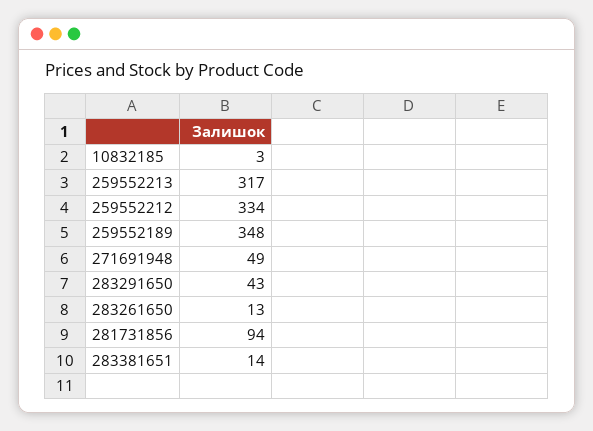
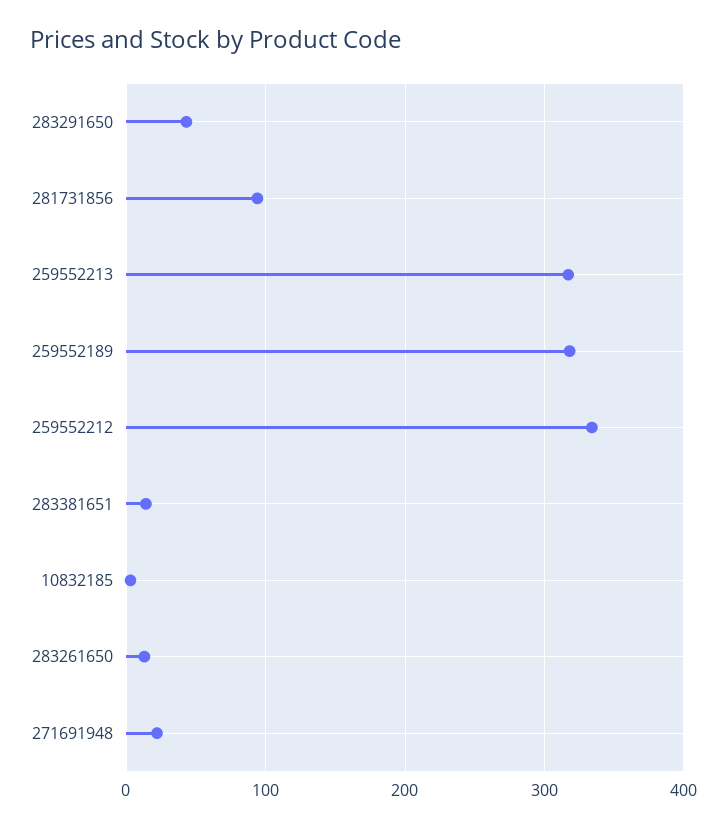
259552189: 348 -> 320
271691948: 49 -> 20

